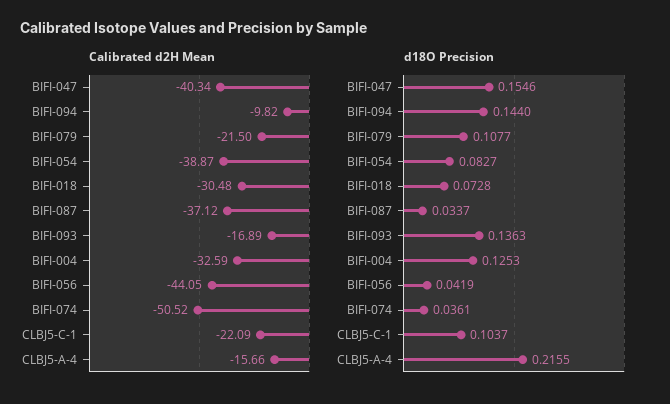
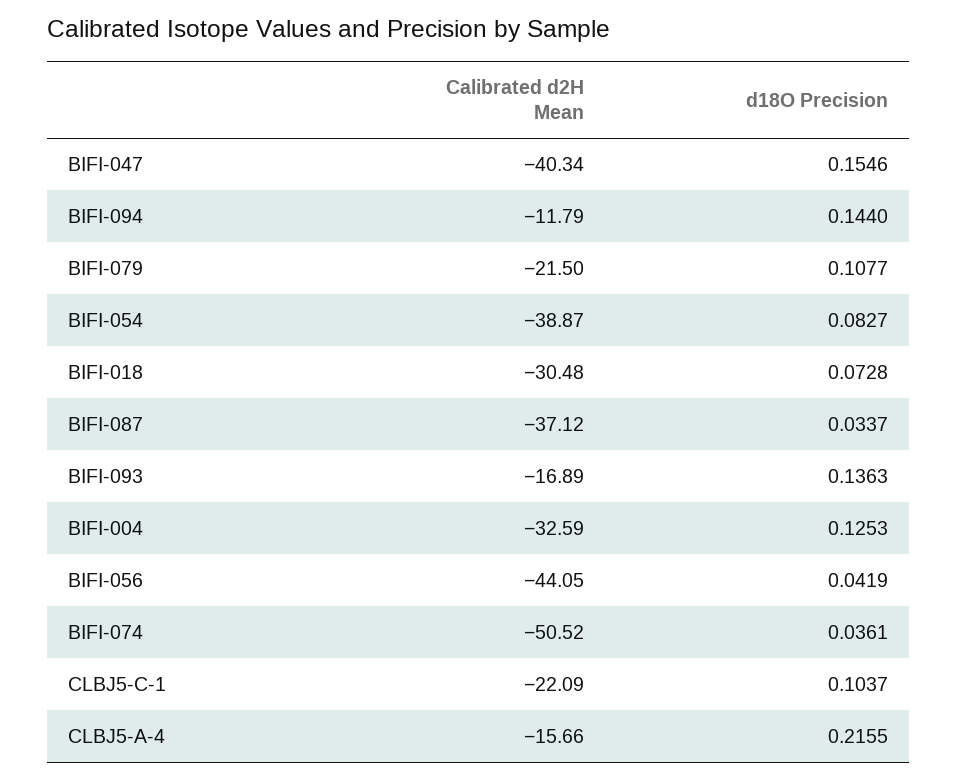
Calibrated d2H Mean, BIFI-094: -9.82 -> -11.79

